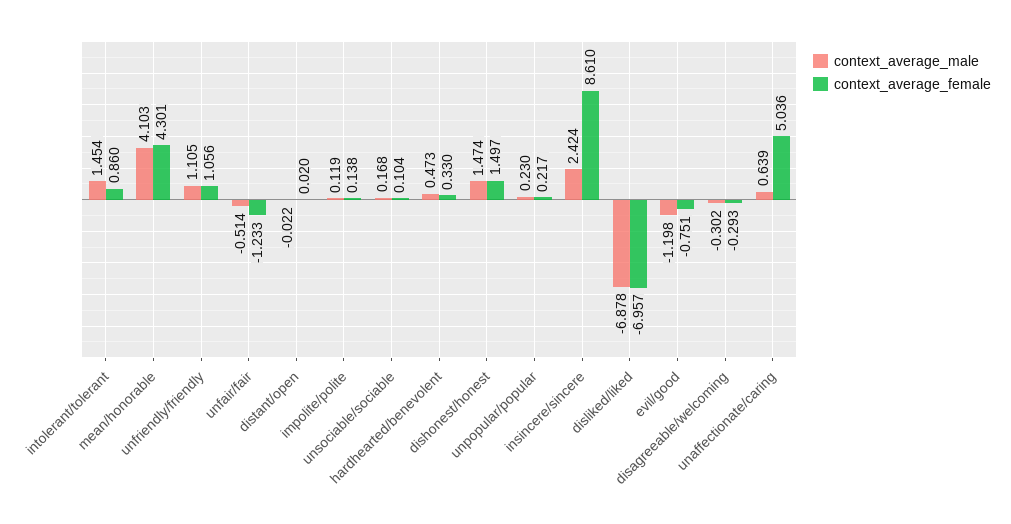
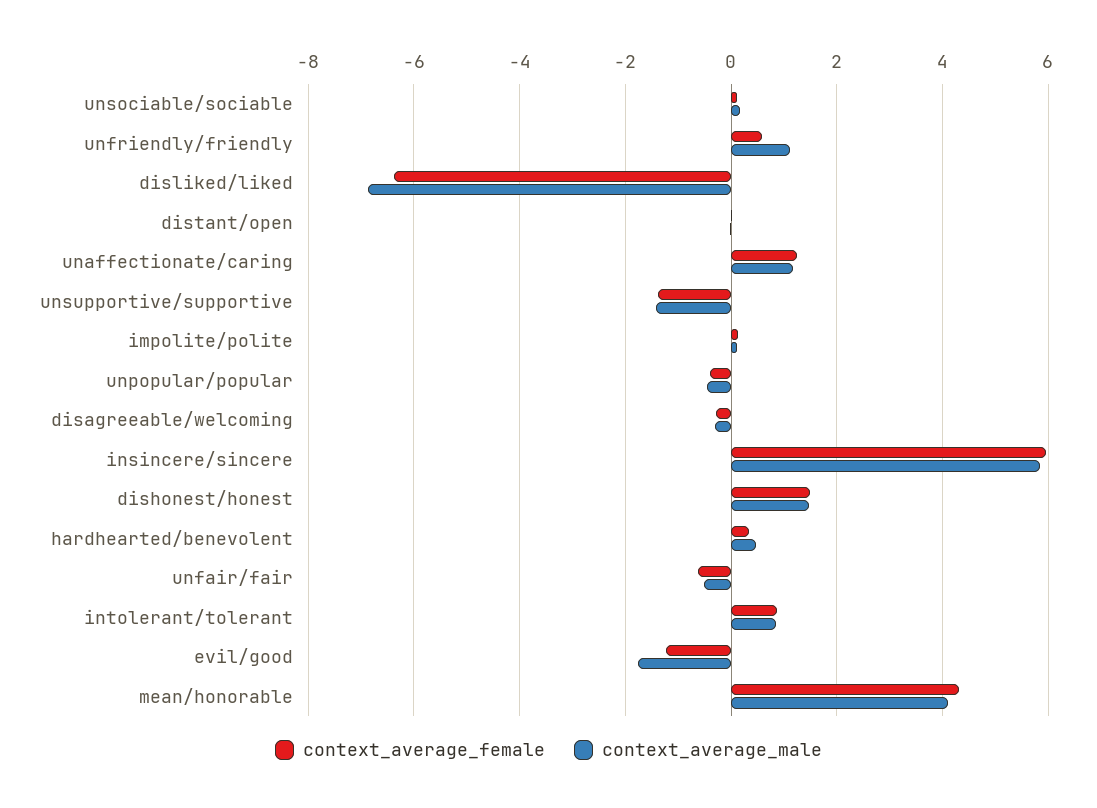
context_average_male, intolerant/tolerant: 1.454 -> 0.8
context_average_female, unfriendly/friendly: 1.056 -> 0.6
context_average_female, unfair/fair: -1.233 -> -0.6
context_average_male, unpopular/popular: 0.23 -> -0.4
context_average_female, unpopular/popular: 0.217 -> -0.4
context_average_male, insincere/sincere: 2.424 -> 5.8
context_average_female, insincere/sincere: 8.61 -> 6
context_average_female, disliked/liked: -6.957 -> -6.4
context_average_male, evil/good: -1.198 -> -1.8
context_average_female, evil/good: -0.751 -> -1.2
context_average_male, unaffectionate/caring: 0.639 -> 1.2
context_average_female, unaffectionate/caring: 5.036 -> 1.2
context_average_female, unsupportive/supportive: none -> -1.4
context_average_male, unsupportive/supportive: none -> -1.4

